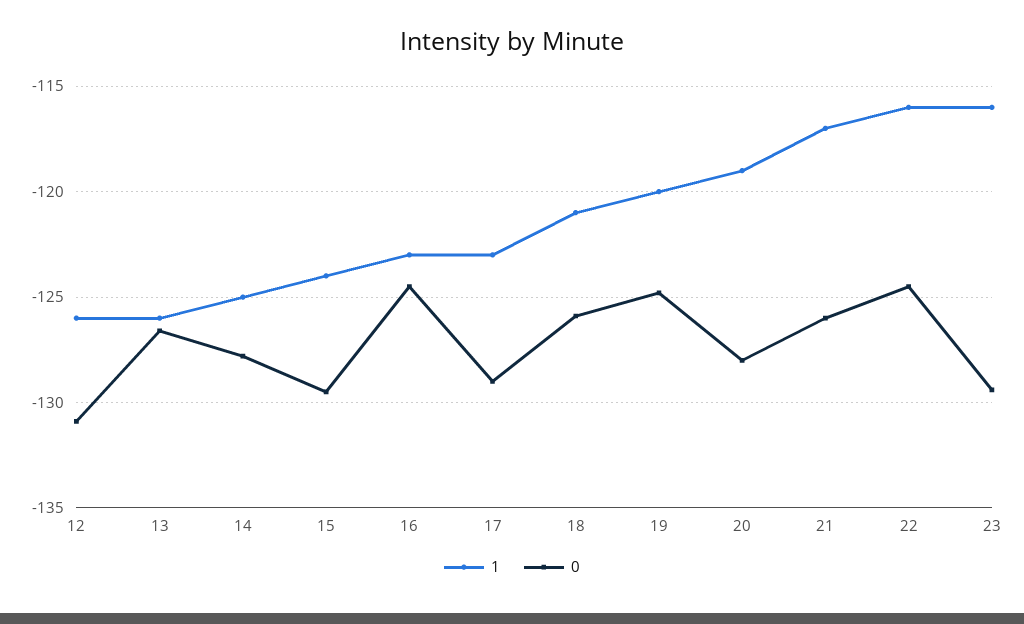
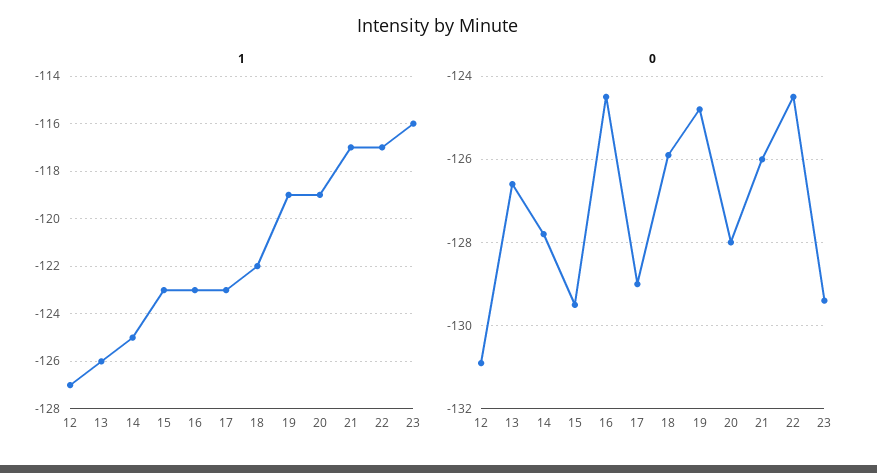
1, 12: -126 -> -127
1, 15: -124 -> -123
1, 18: -121 -> -122
1, 19: -120 -> -119
1, 22: -116 -> -117

